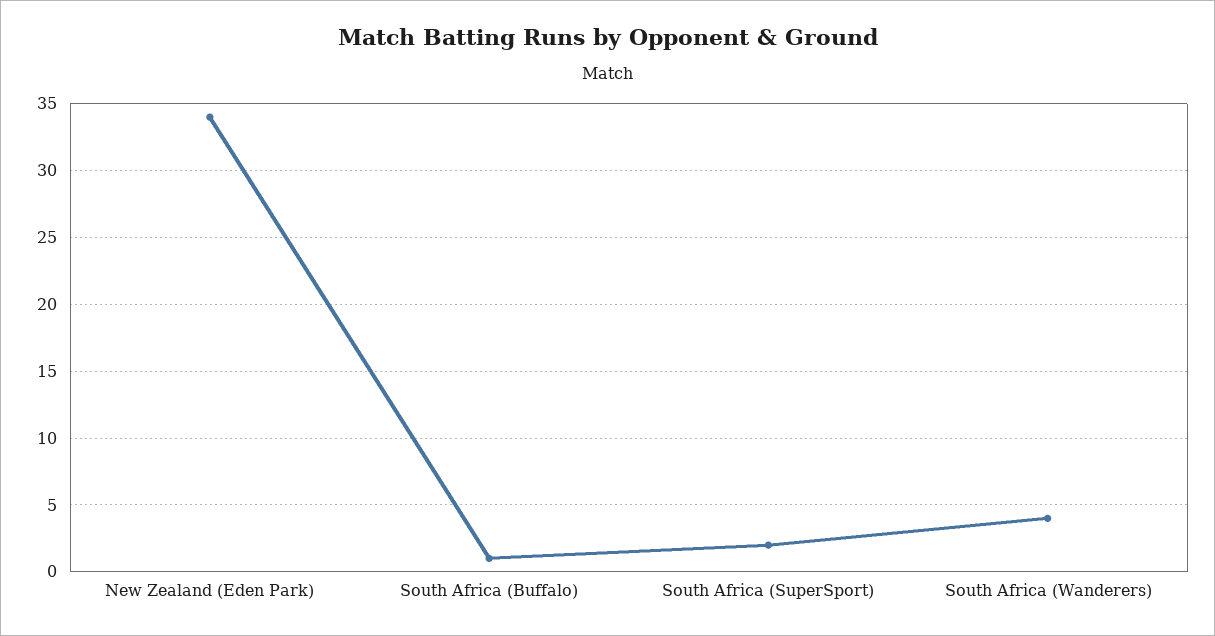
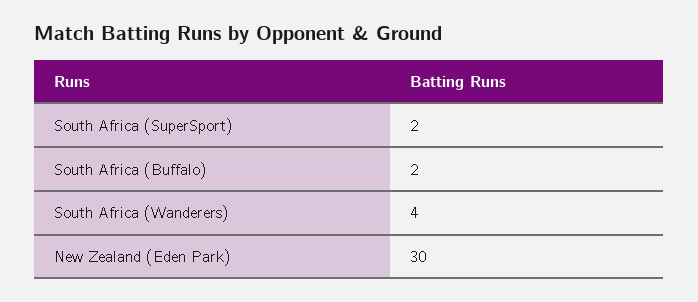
New Zealand (Eden Park): 34 -> 30
South Africa (Buffalo): 1 -> 2

